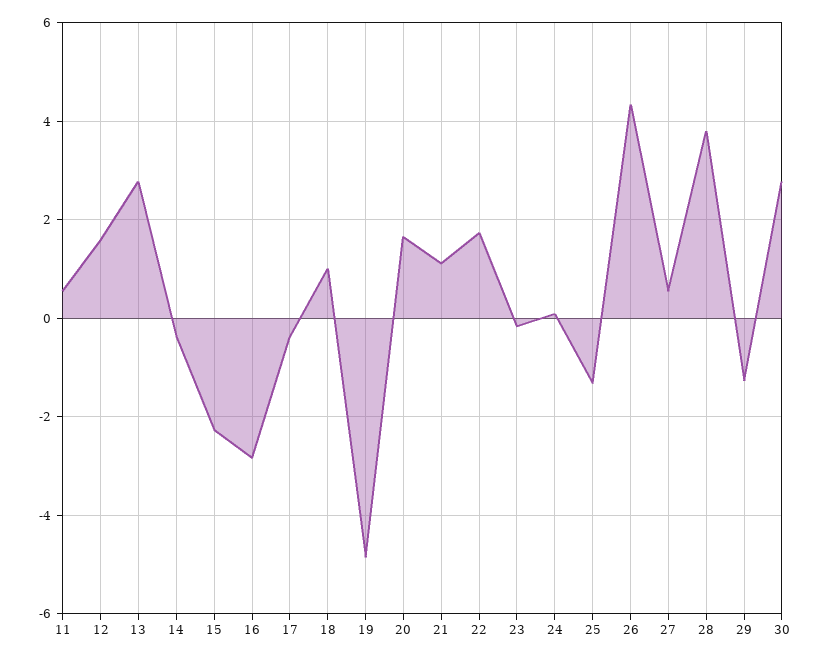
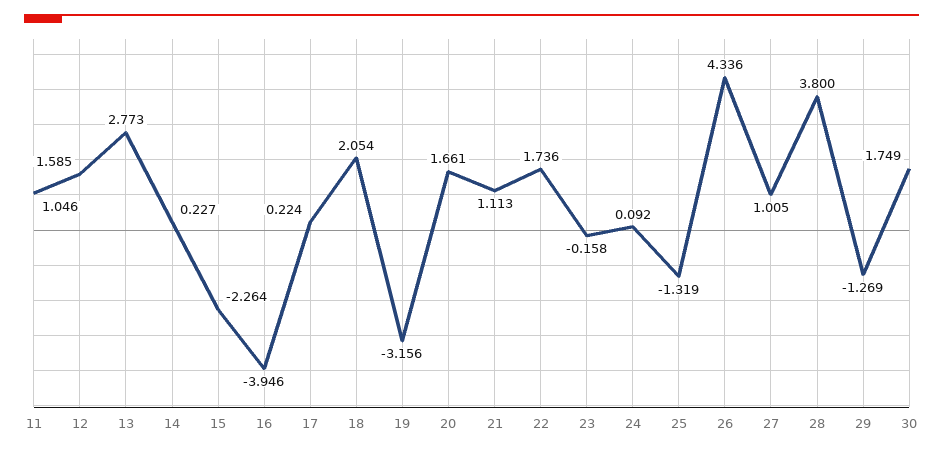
11: 0.6 -> 1.046
14: -0.4 -> 0.227
16: -2.8 -> -3.946
17: -0.4 -> 0.224
18: 1 -> 2.054
19: -4.8 -> -3.156
27: 0.6 -> 1.005
30: 2.8 -> 1.749

